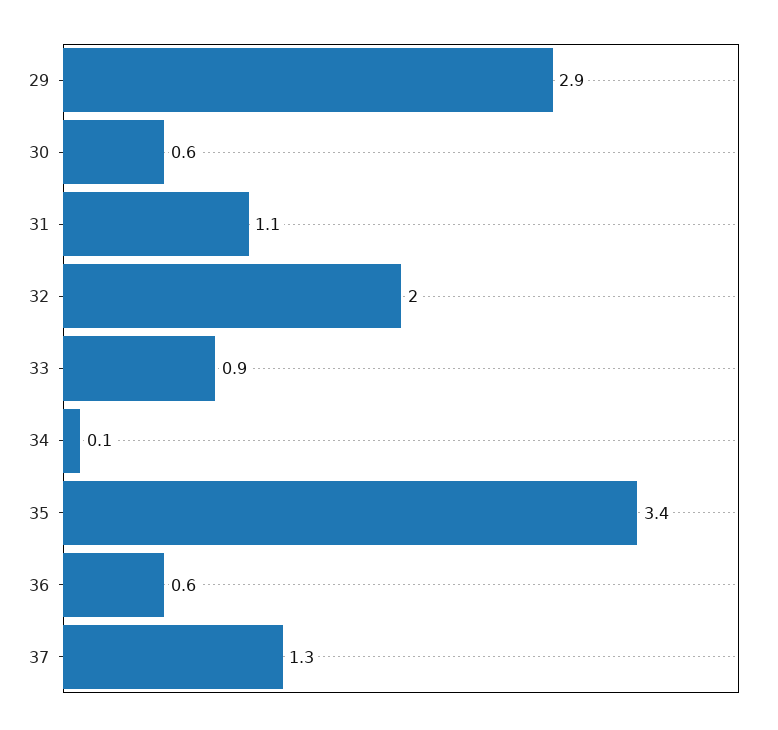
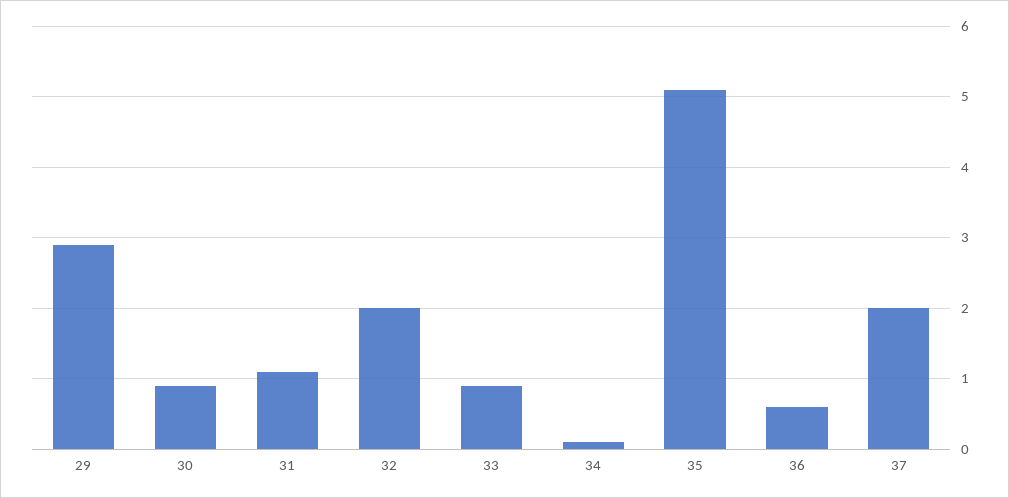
30: 0.6 -> 0.9
35: 3.4 -> 5.1
37: 1.3 -> 2

